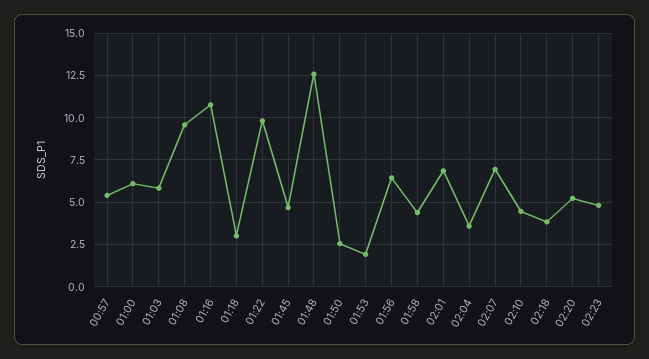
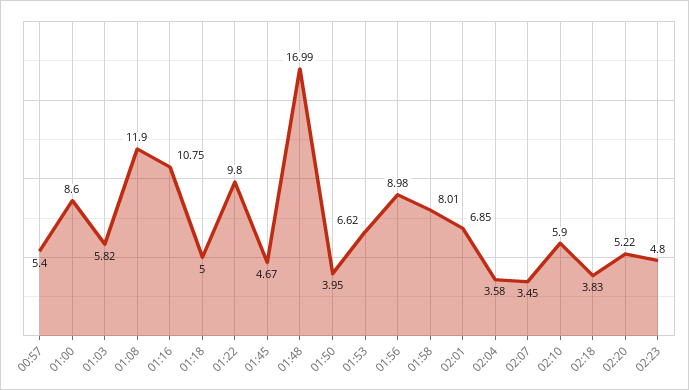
01:00: 6 -> 8.6
01:08: 9.5 -> 11.9
01:18: 3 -> 5
01:48: 12.5 -> 16.99
01:50: 2.5 -> 3.95
01:53: 2 -> 6.62
01:56: 6.5 -> 8.98
01:58: 4.5 -> 8.01
02:07: 7 -> 3.45
02:10: 4.5 -> 5.9

